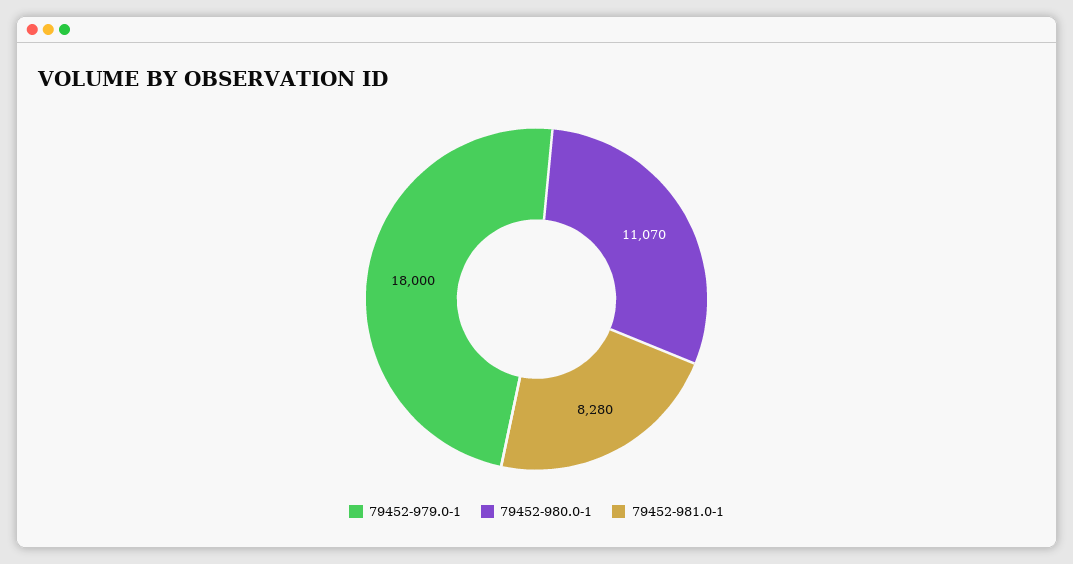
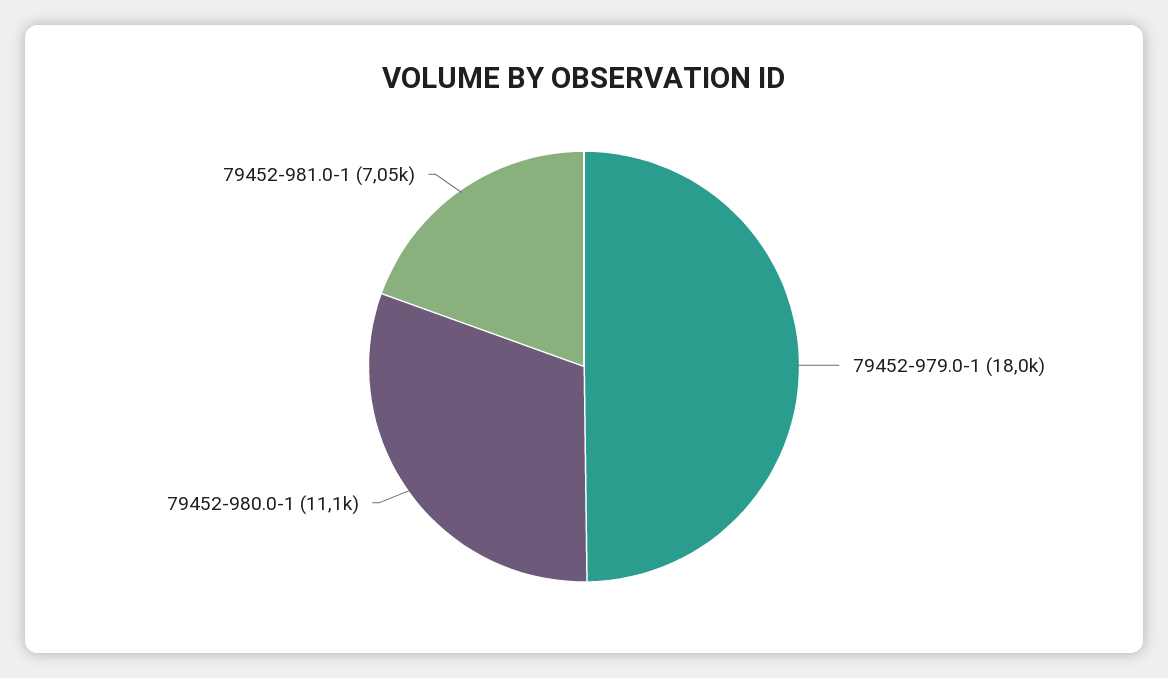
79452-981.0-1: 8280 -> 7050

